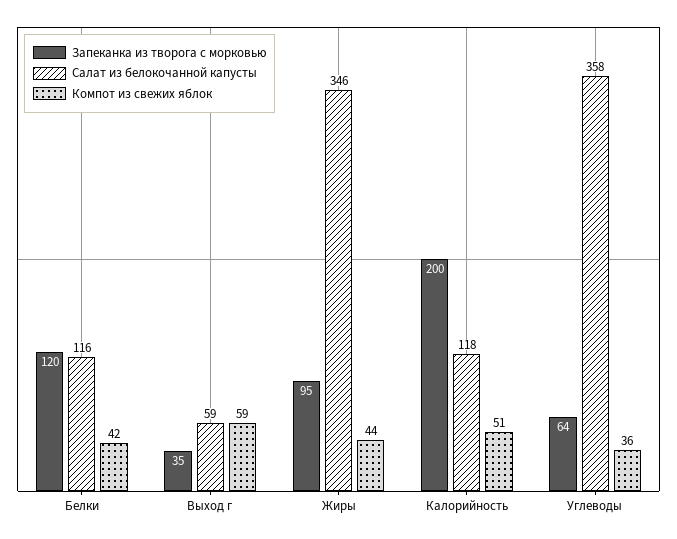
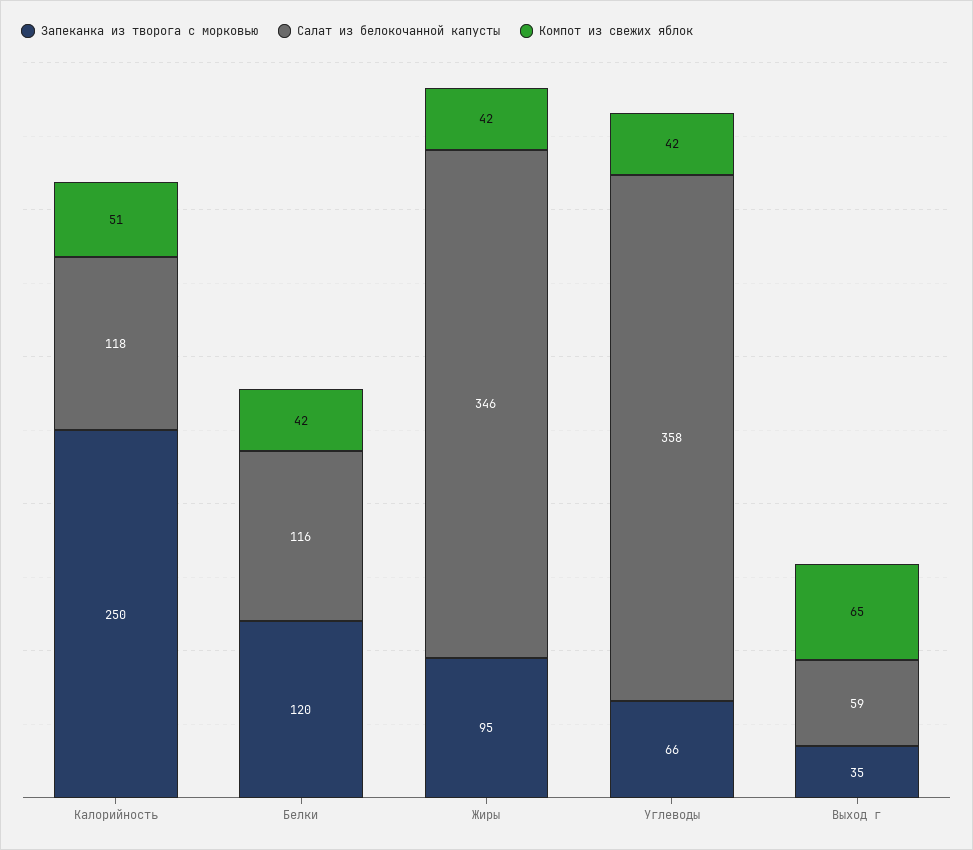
Компот из свежих яблок, Выход г: 59 -> 65
Компот из свежих яблок, Жиры: 44 -> 42
Запеканка из творога с морковью, Калорийность: 200 -> 250
Запеканка из творога с морковью, Углеводы: 64 -> 66
Компот из свежих яблок, Углеводы: 36 -> 42

